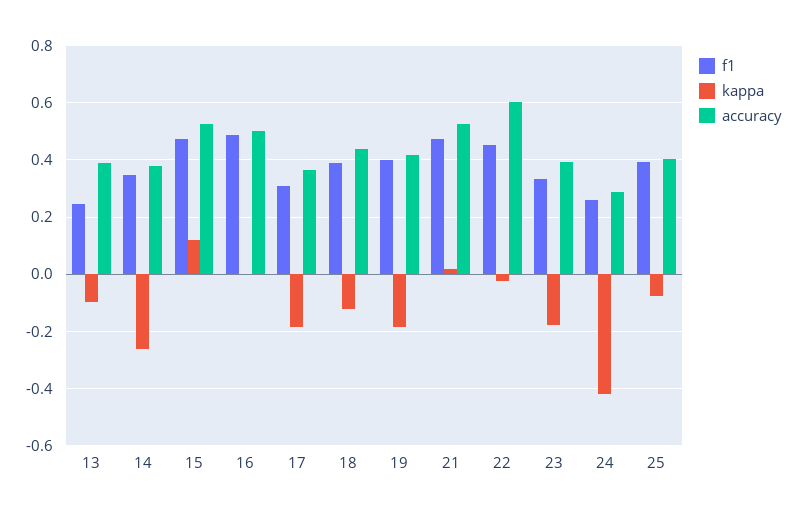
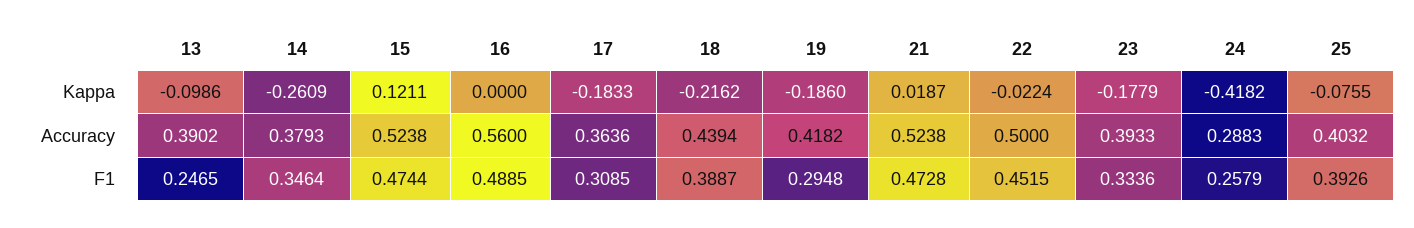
accuracy, 16: 0.5 -> 0.56
kappa, 18: -0.125 -> -0.2162
f1, 19: 0.4 -> 0.2948
accuracy, 22: 0.6 -> 0.5

